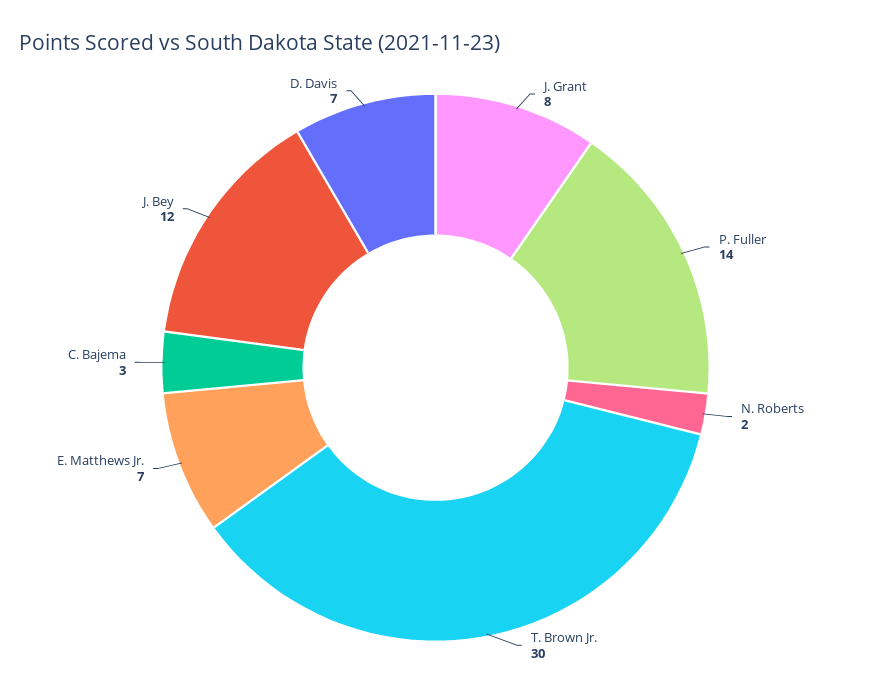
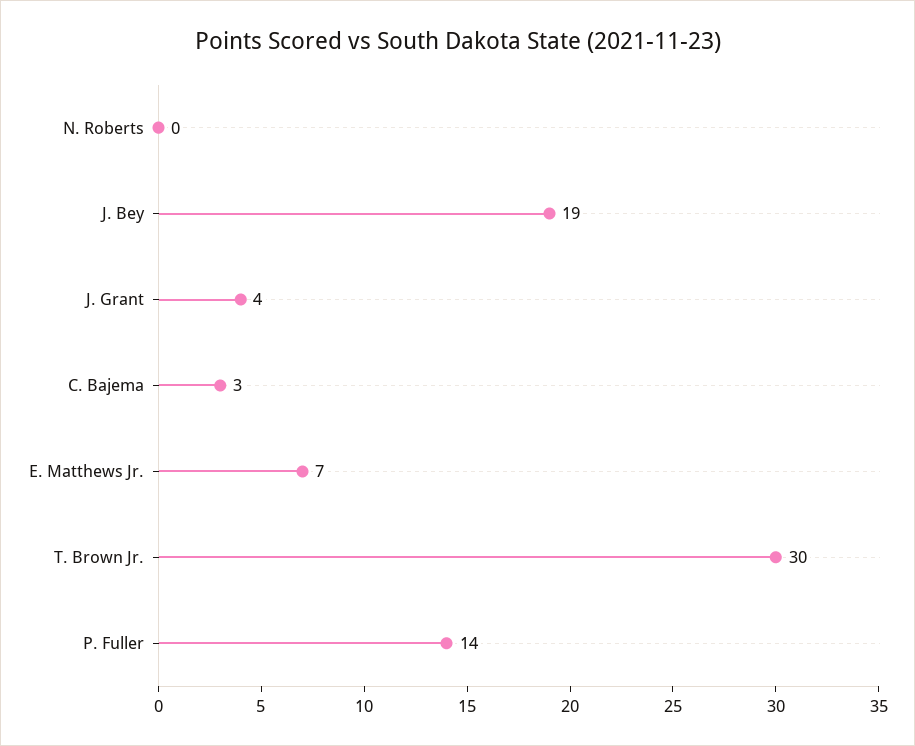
J. Grant: 8 -> 4
N. Roberts: 2 -> 0
J. Bey: 12 -> 19
D. Davis: 7 -> none

